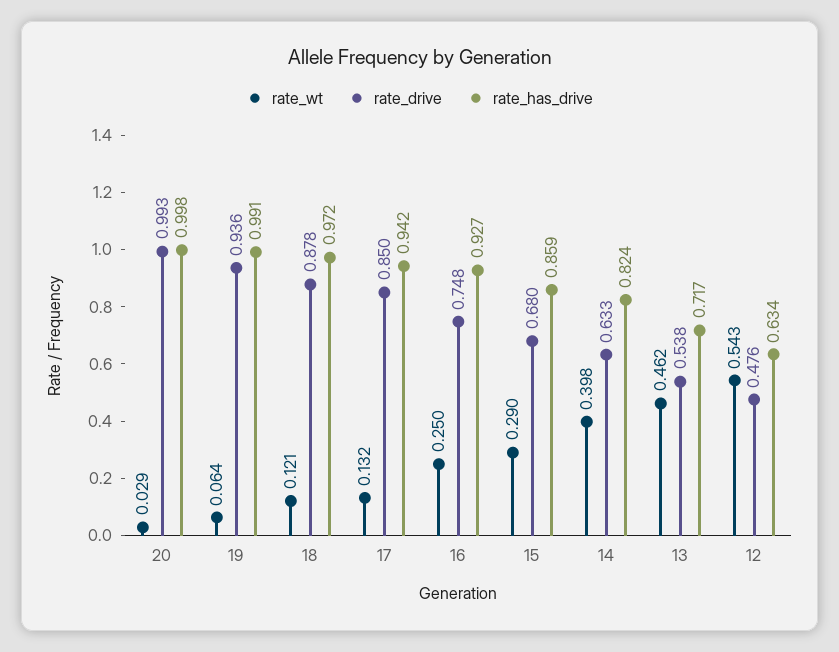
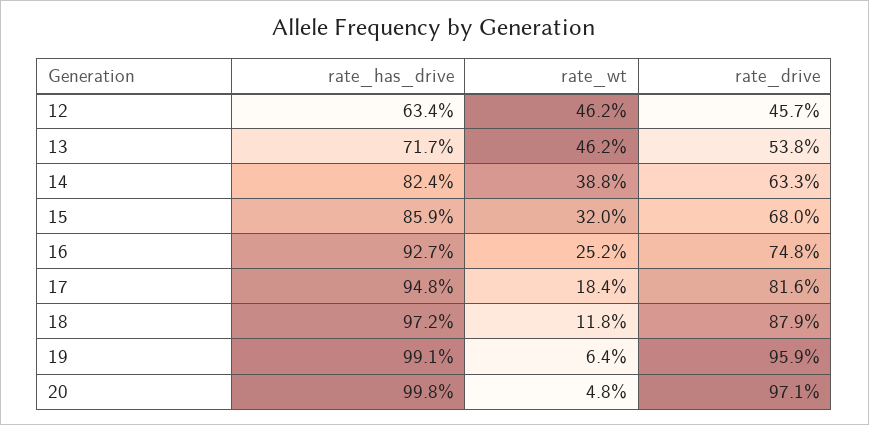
rate_wt, 20: 0.029 -> 0.048
rate_drive, 20: 0.993 -> 0.971
rate_drive, 19: 0.936 -> 0.959
rate_wt, 18: 0.121 -> 0.118
rate_drive, 18: 0.878 -> 0.879
rate_wt, 17: 0.132 -> 0.184
rate_drive, 17: 0.85 -> 0.816
rate_has_drive, 17: 0.942 -> 0.948
rate_wt, 16: 0.25 -> 0.252
rate_wt, 15: 0.29 -> 0.32
rate_wt, 14: 0.398 -> 0.388
rate_wt, 12: 0.543 -> 0.462
rate_drive, 12: 0.476 -> 0.457

